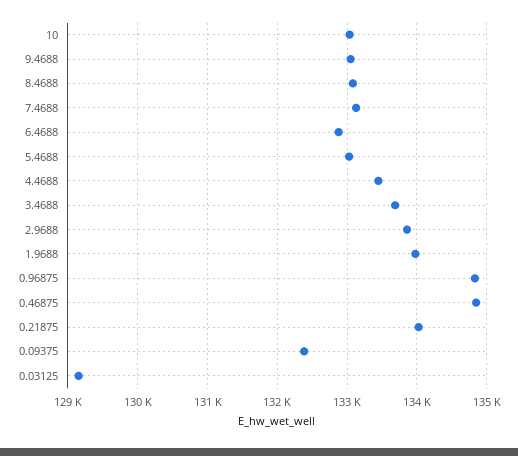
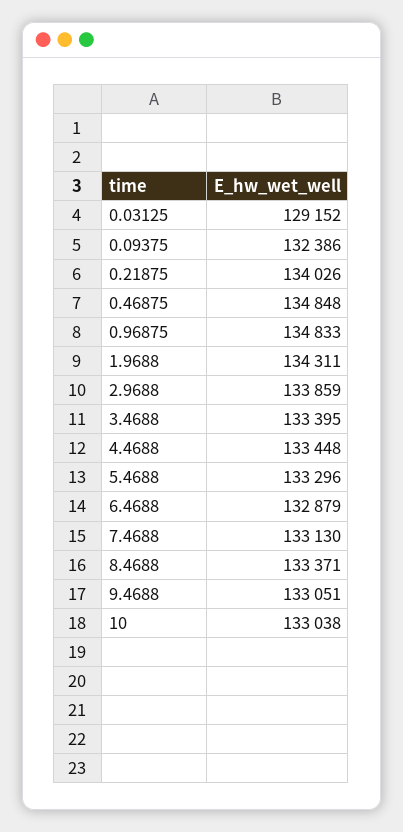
8.4688: 133100 -> 133371
5.4688: 133000 -> 133296
3.4688: 133700 -> 133395
1.9688: 134000 -> 134311

